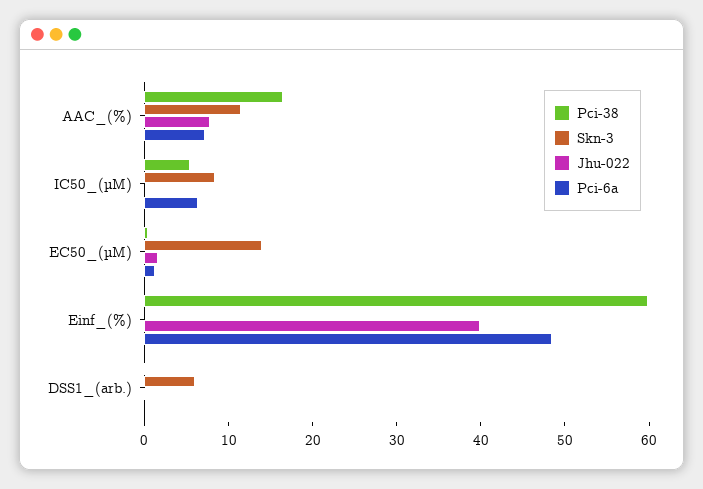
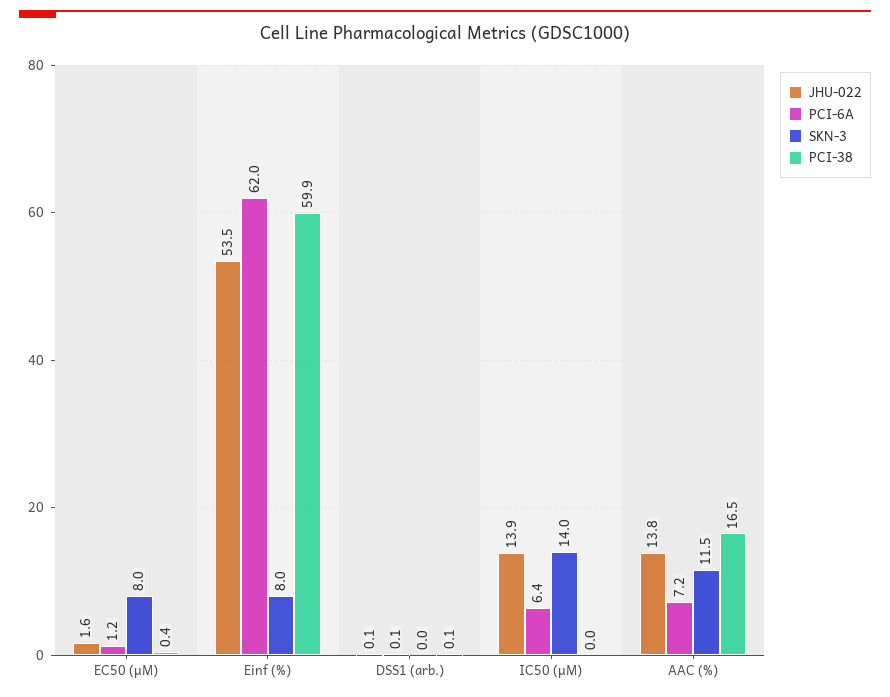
Jhu-022, AAC_(%): 8 -> 13.8
Pci-38, IC50_(µM): 6 -> 0
Skn-3, IC50_(µM): 8 -> 14
Jhu-022, IC50_(µM): 0 -> 13.9
Skn-3, EC50_(µM): 14 -> 8
Skn-3, Einf_(%): 0 -> 8
Jhu-022, Einf_(%): 40 -> 53.5
Pci-6a, Einf_(%): 48 -> 62
Skn-3, DSS1_(arb.): 6 -> 0

